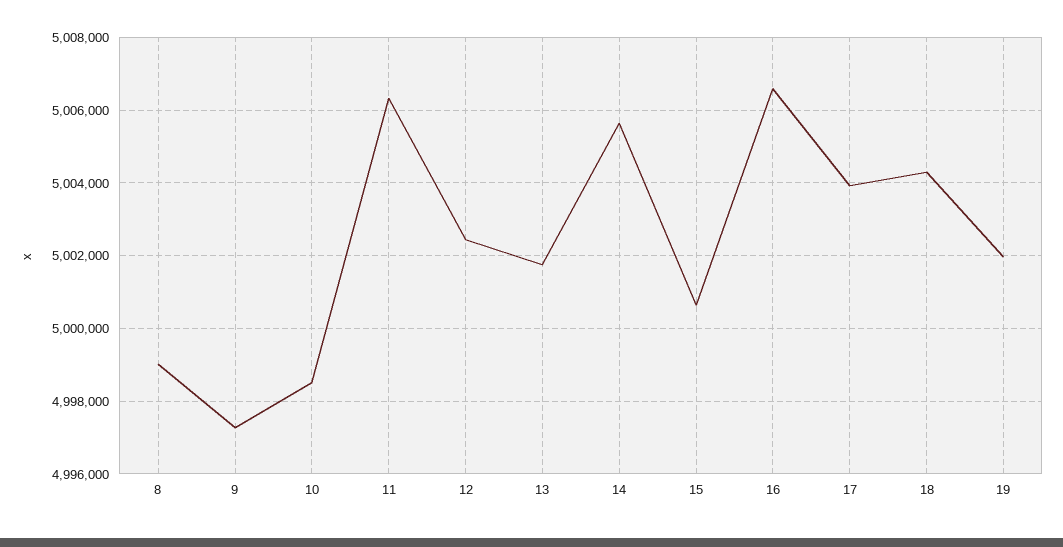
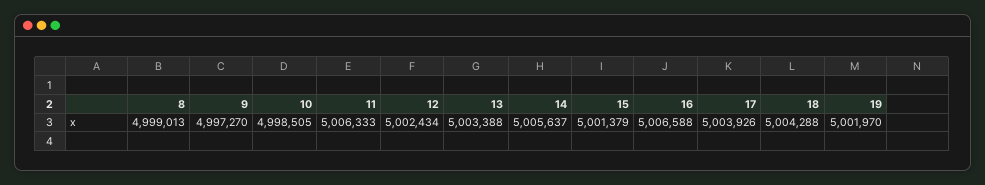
13: 5001800 -> 5003388
15: 5000600 -> 5001379

